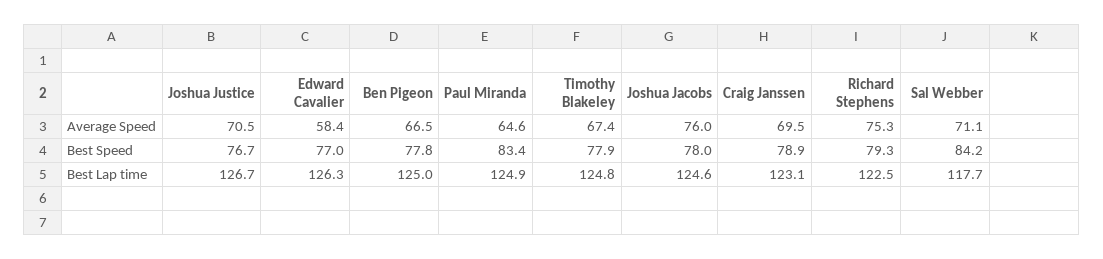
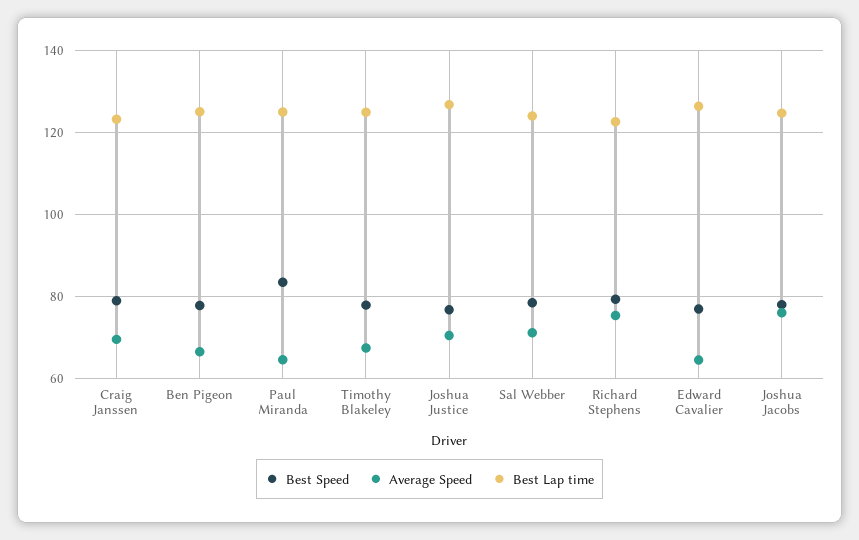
Average Speed, Edward Cavalier: 58.4 -> 64
Best Speed, Sal Webber: 84.2 -> 78
Best Lap time, Sal Webber: 117.7 -> 124

